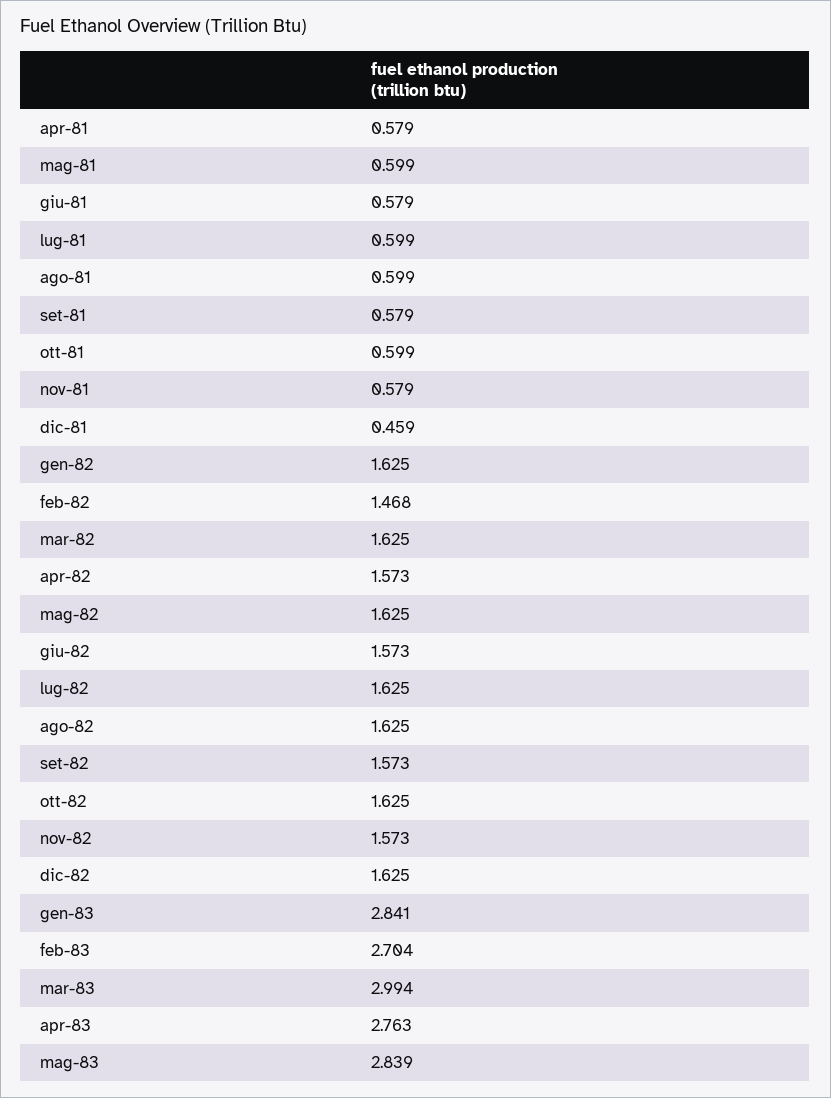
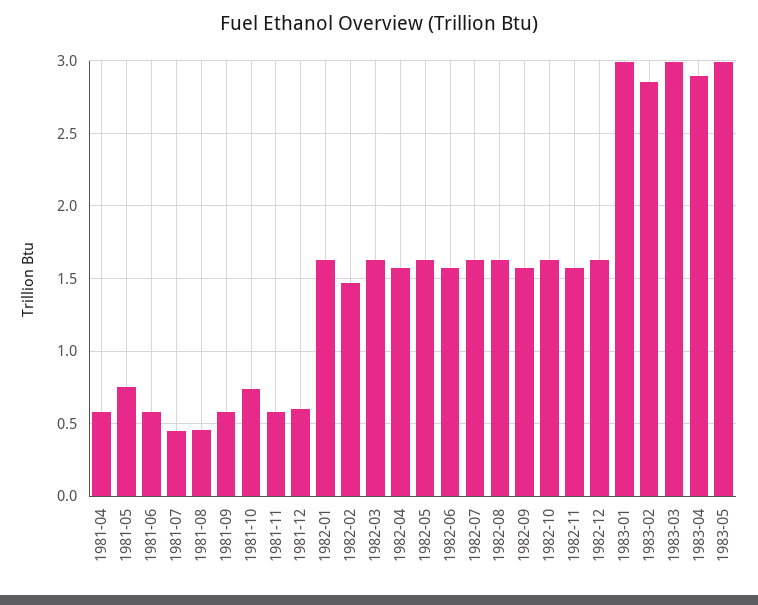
mag-81: 0.599 -> 0.75
lug-81: 0.599 -> 0.45
ago-81: 0.599 -> 0.45
ott-81: 0.599 -> 0.75
dic-81: 0.459 -> 0.6
gen-83: 2.841 -> 3
feb-83: 2.704 -> 2.85
apr-83: 2.763 -> 2.9
mag-83: 2.839 -> 3

